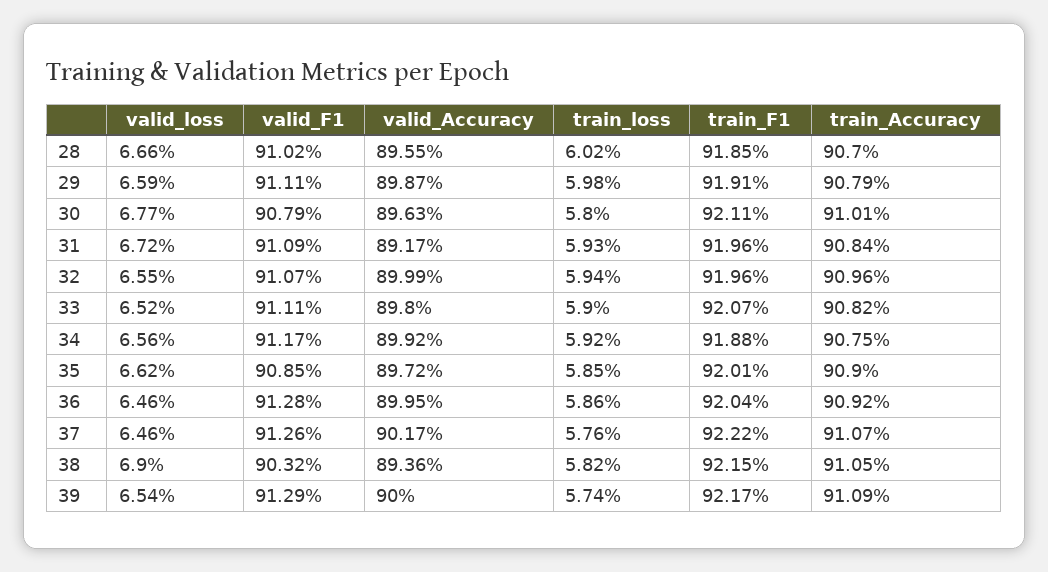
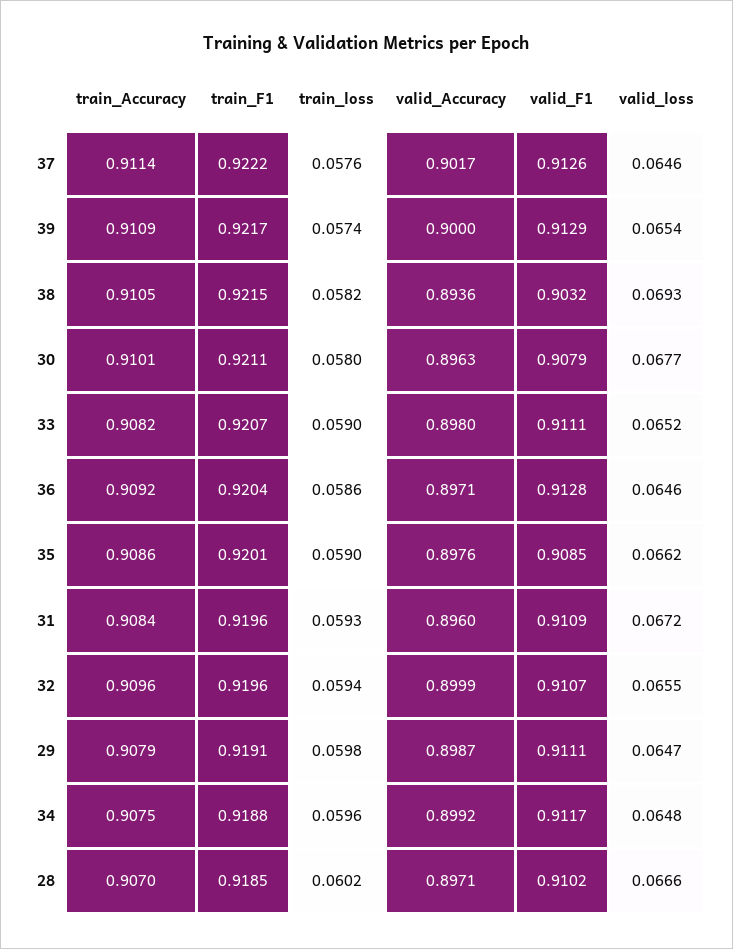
valid_Accuracy, 28: 0.8955 -> 0.8971
valid_loss, 29: 0.0659 -> 0.0647
valid_Accuracy, 31: 0.8917 -> 0.896
valid_loss, 34: 0.0656 -> 0.0648
train_loss, 34: 0.0592 -> 0.0596
valid_Accuracy, 35: 0.8972 -> 0.8976
train_loss, 35: 0.0585 -> 0.059
train_Accuracy, 35: 0.909 -> 0.9086
valid_Accuracy, 36: 0.8995 -> 0.8971
train_Accuracy, 37: 0.9107 -> 0.9114
valid_loss, 38: 0.069 -> 0.0693

